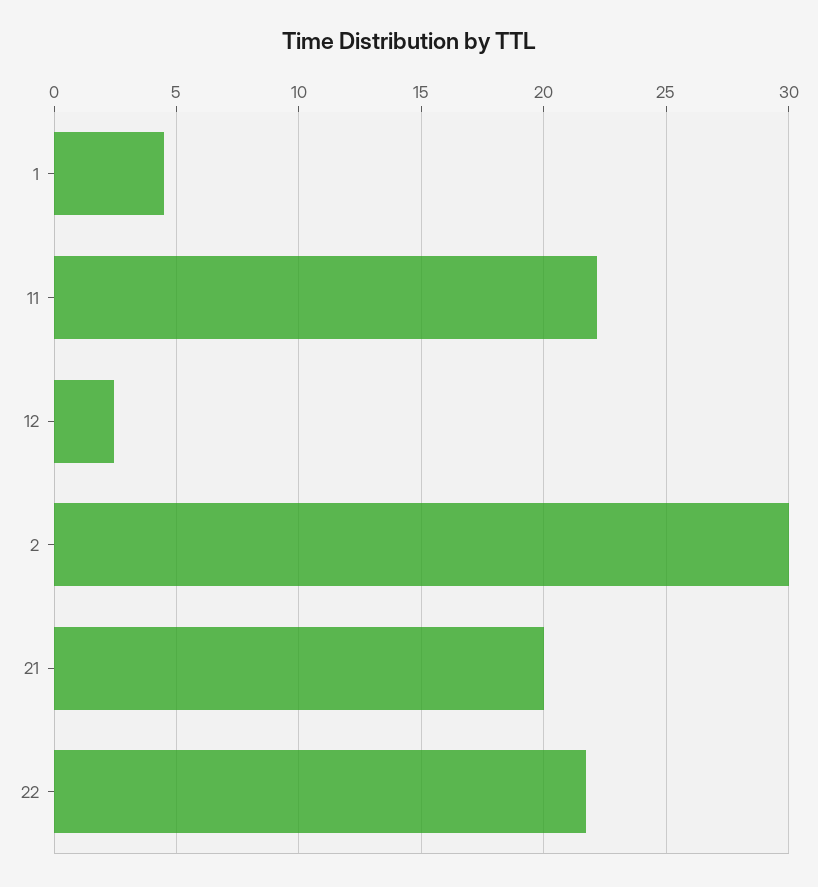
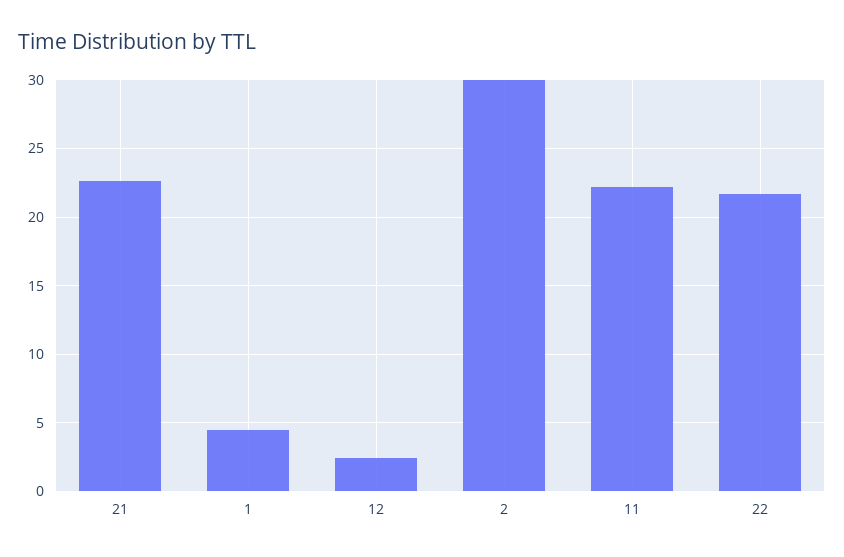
21: 20 -> 22.5

